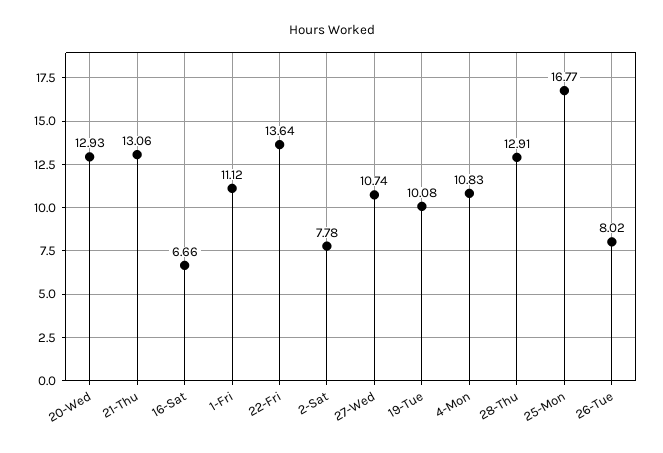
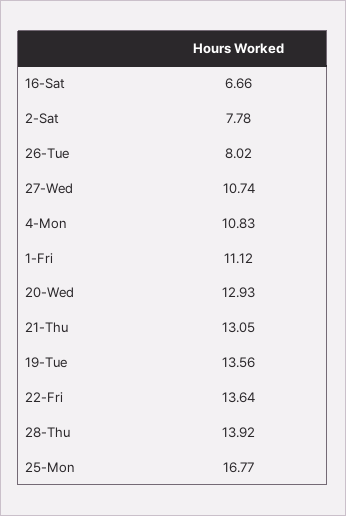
21-Thu: 13.06 -> 13.05
19-Tue: 10.08 -> 13.56
28-Thu: 12.91 -> 13.92

